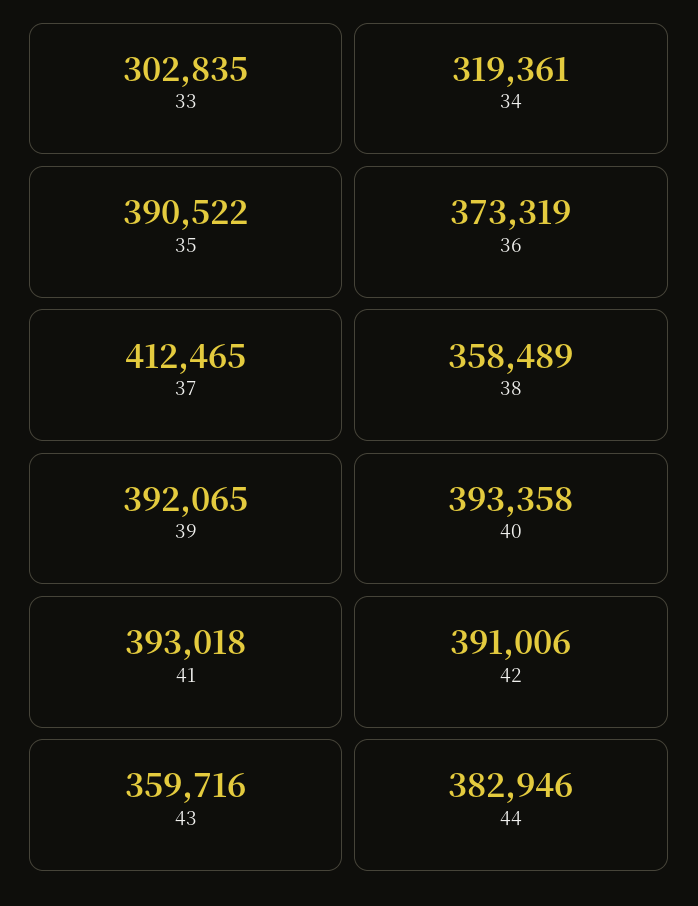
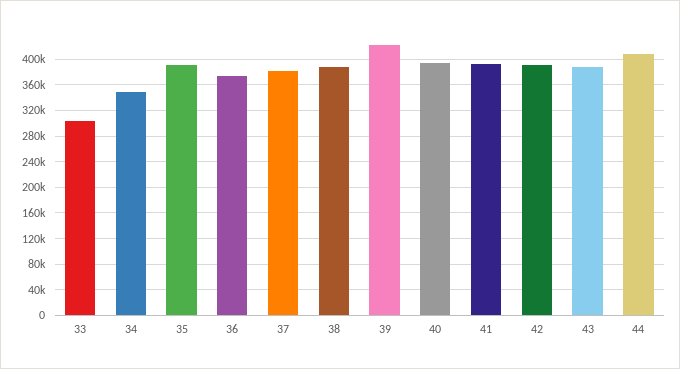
34: 319361 -> 350000
37: 412465 -> 380000
38: 358489 -> 390000
39: 392065 -> 420000
43: 359716 -> 390000
44: 382946 -> 410000

